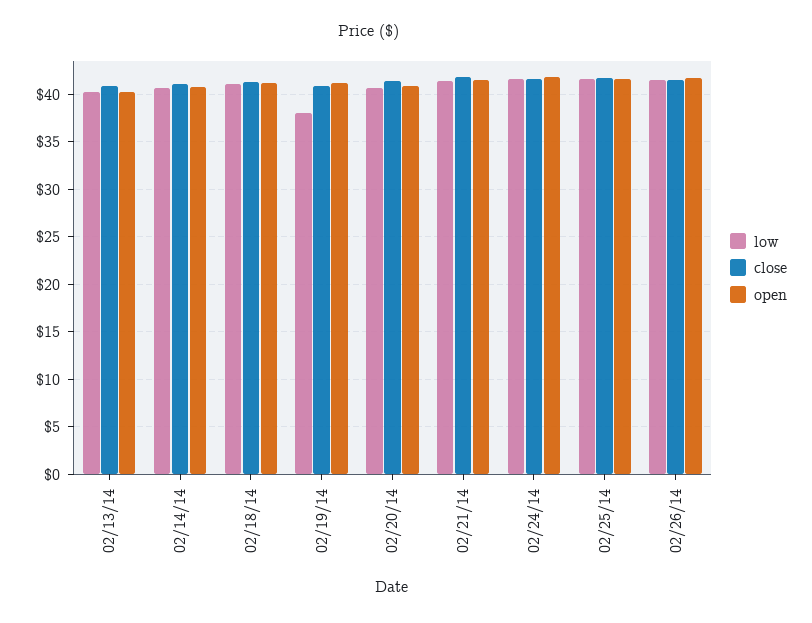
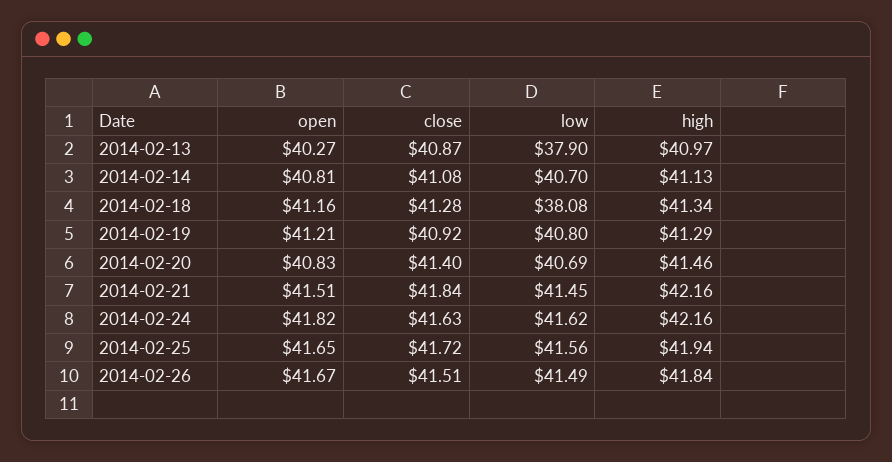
low, 02/13/14: 40 -> 37.9
low, 02/18/14: 41 -> 38.08
low, 02/19/14: 38 -> 40.8
high, 02/13/14: none -> 40.97
high, 02/14/14: none -> 41.13
high, 02/18/14: none -> 41.34
high, 02/19/14: none -> 41.29
high, 02/20/14: none -> 41.46
high, 02/21/14: none -> 42.16
high, 02/24/14: none -> 42.16
high, 02/25/14: none -> 41.94
high, 02/26/14: none -> 41.84

